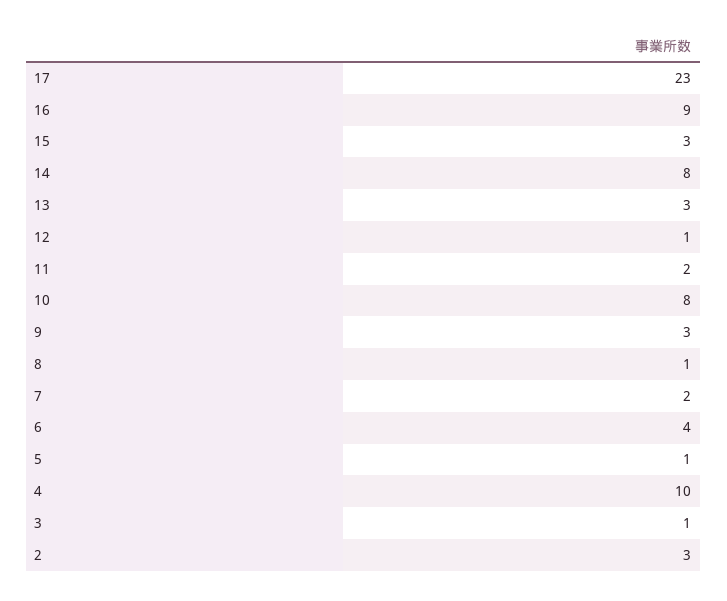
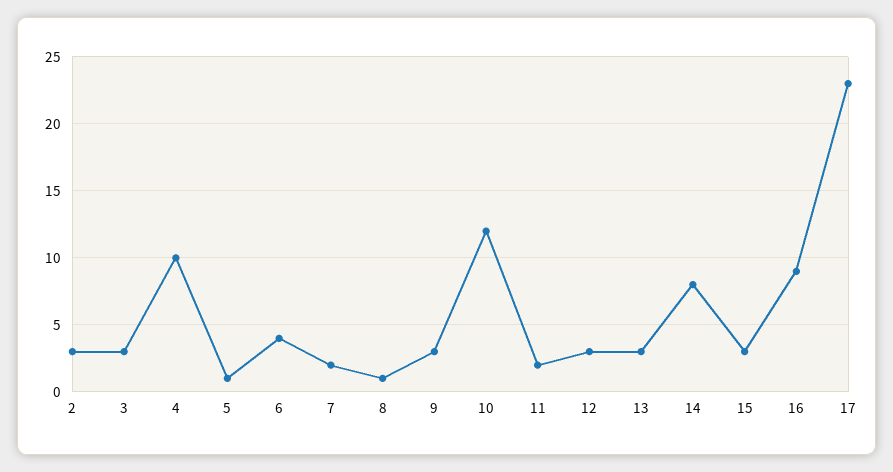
12: 1 -> 3
10: 8 -> 12
3: 1 -> 3

